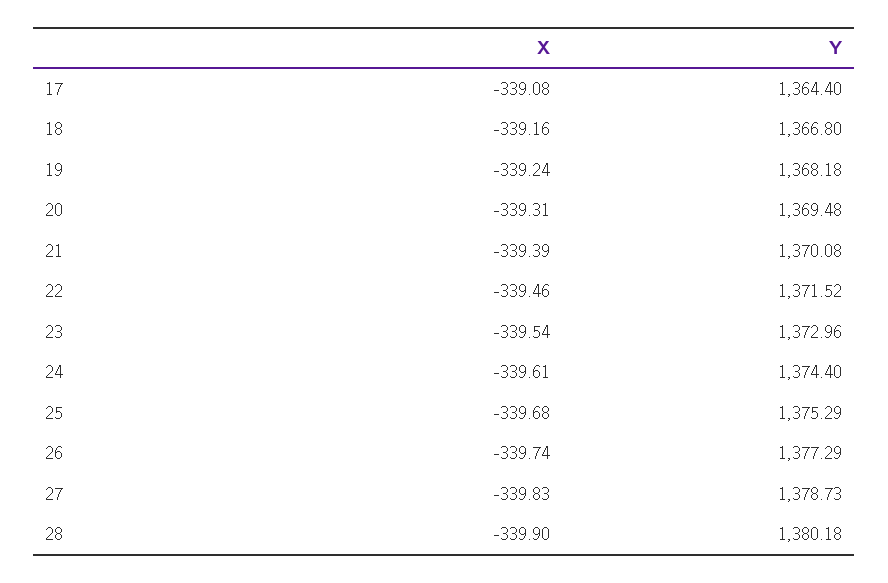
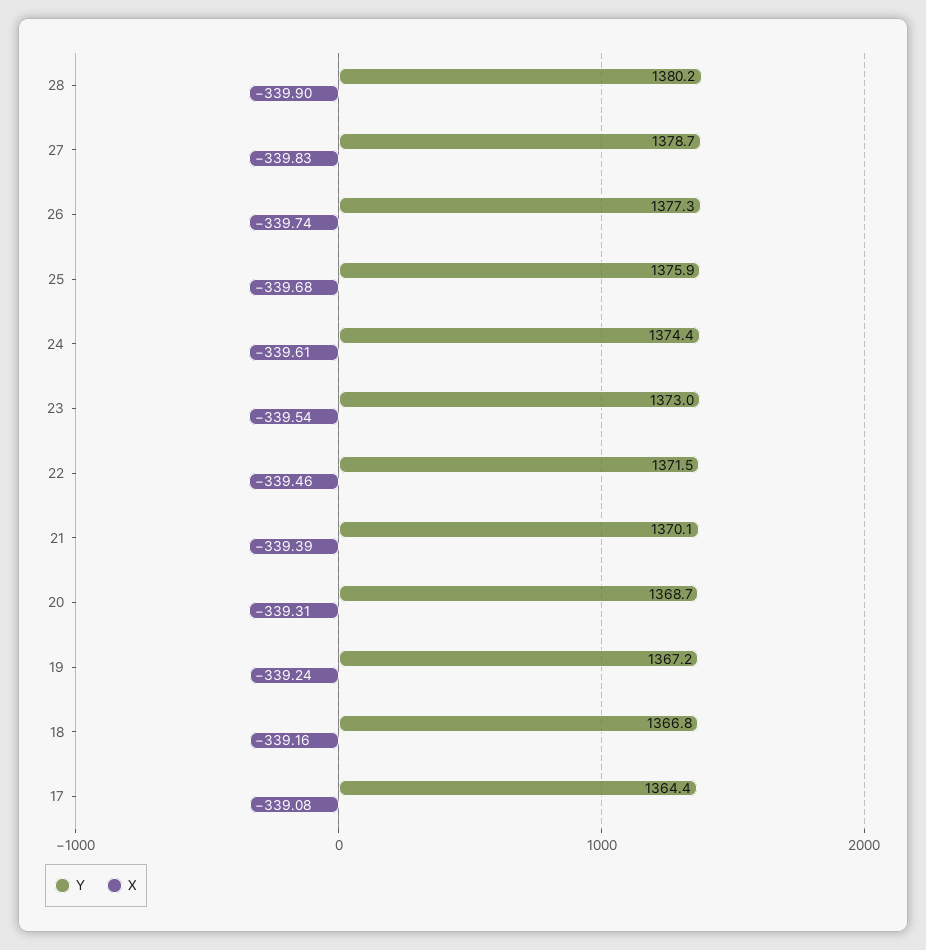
Y, 19: 1368.18 -> 1367.2
Y, 20: 1369.48 -> 1368.7
Y, 25: 1375.29 -> 1375.9

